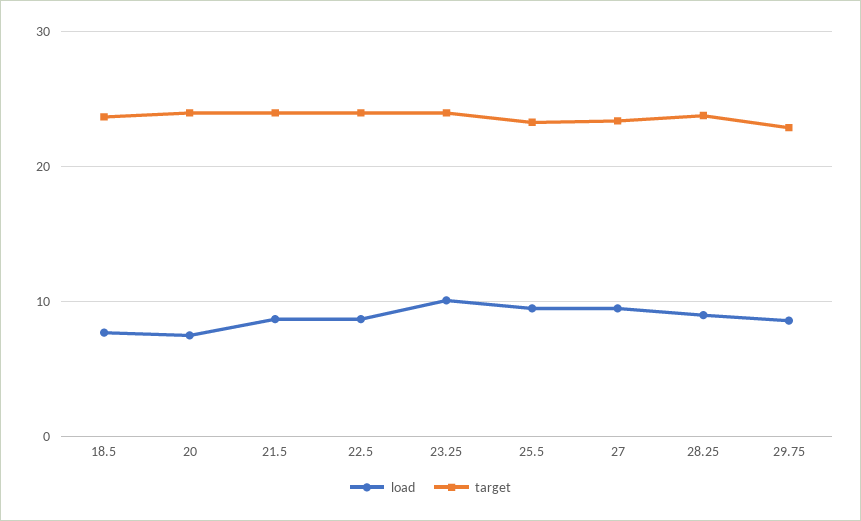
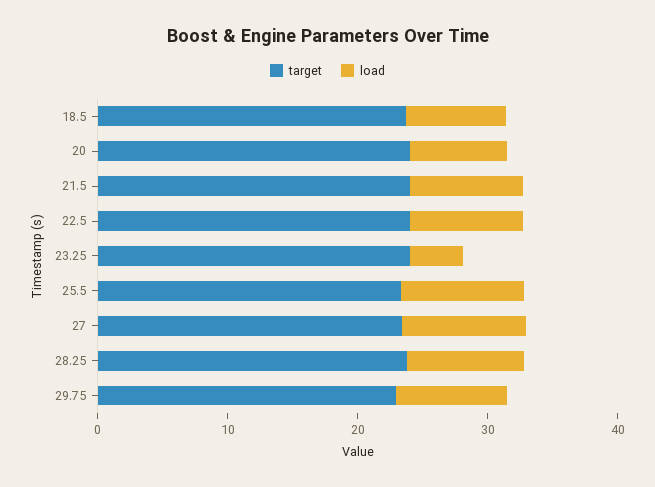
load, 23.25: 10 -> 4

